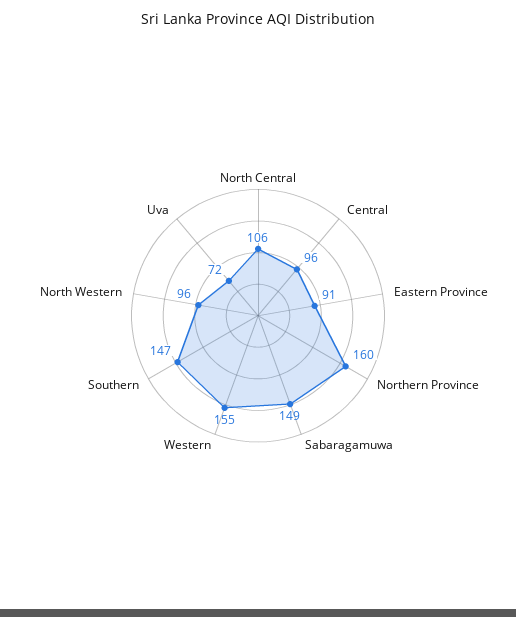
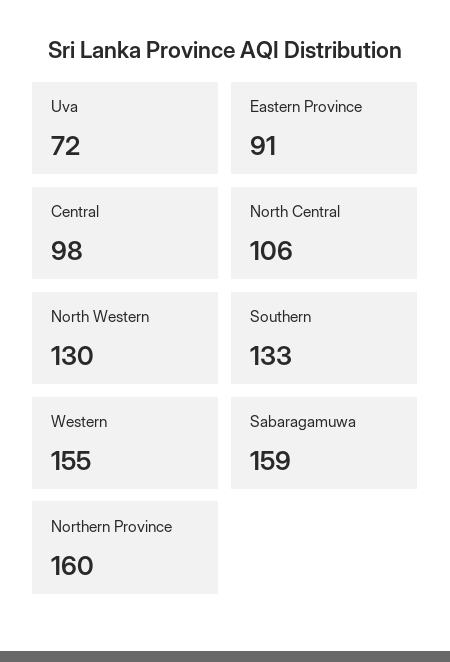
Central: 96 -> 98
Sabaragamuwa: 149 -> 159
Southern: 147 -> 133
North Western: 96 -> 130

